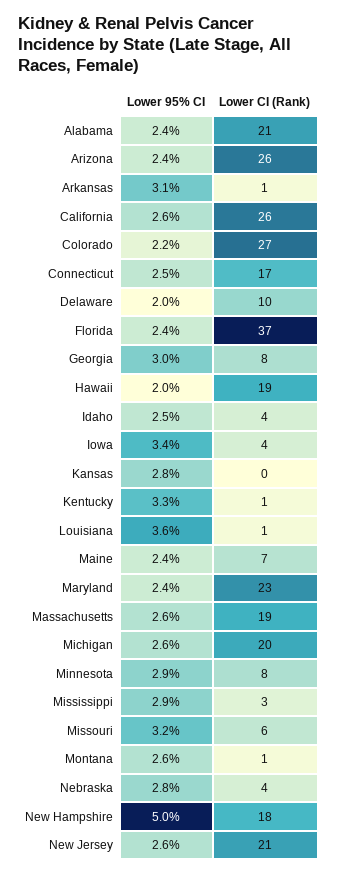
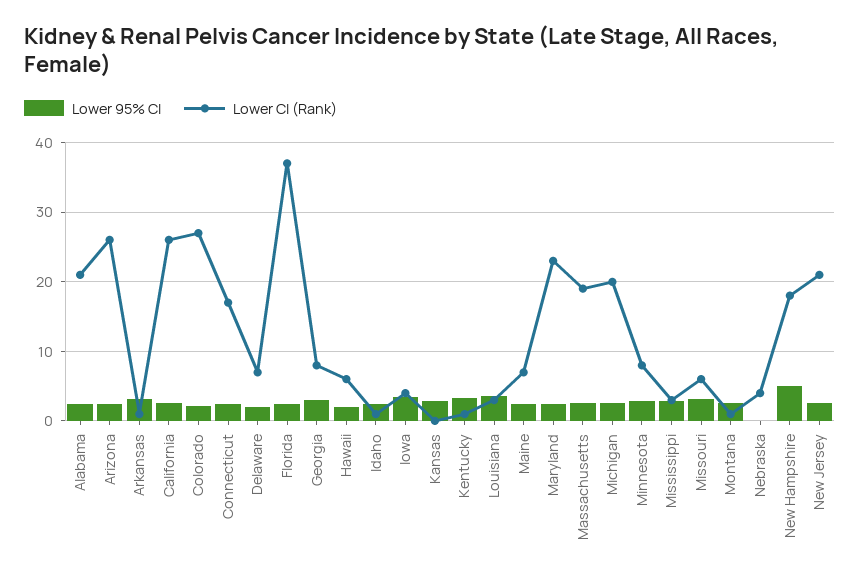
Lower CI (Rank), Delaware: 10 -> 7
Lower CI (Rank), Hawaii: 19 -> 6
Lower CI (Rank), Idaho: 4 -> 1
Lower CI (Rank), Louisiana: 1 -> 3
Lower 95% CI, Nebraska: 2.8 -> 0

